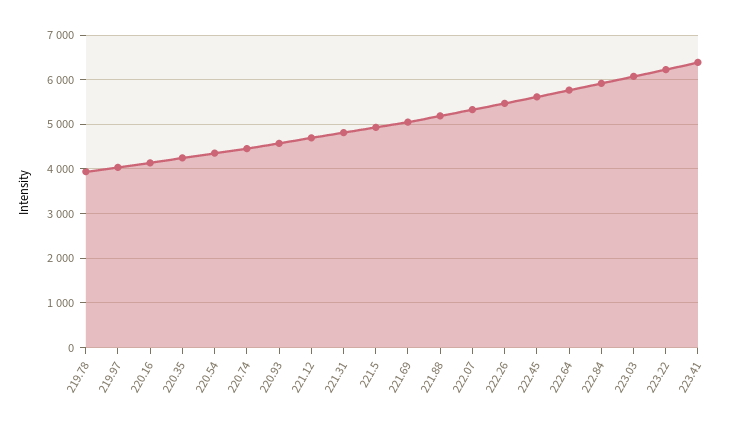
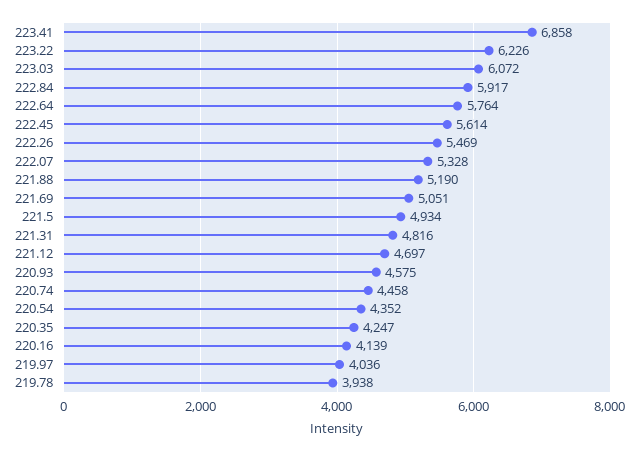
223.41: 6400 -> 6858

